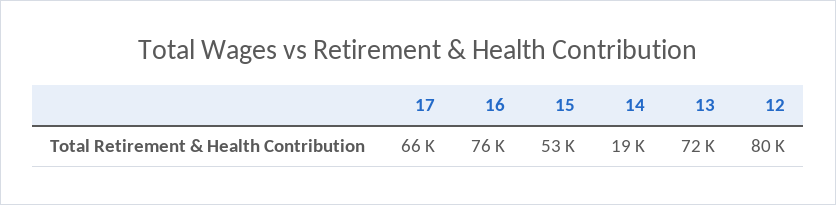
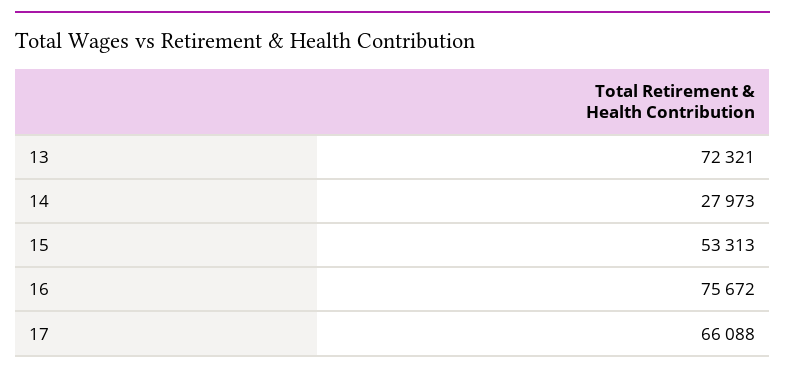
14: 19000 -> 27973
12: 80000 -> none

